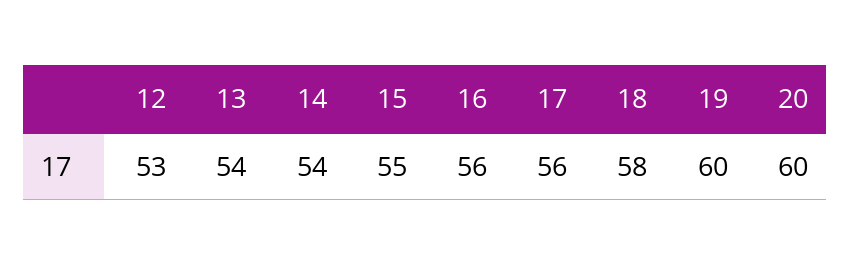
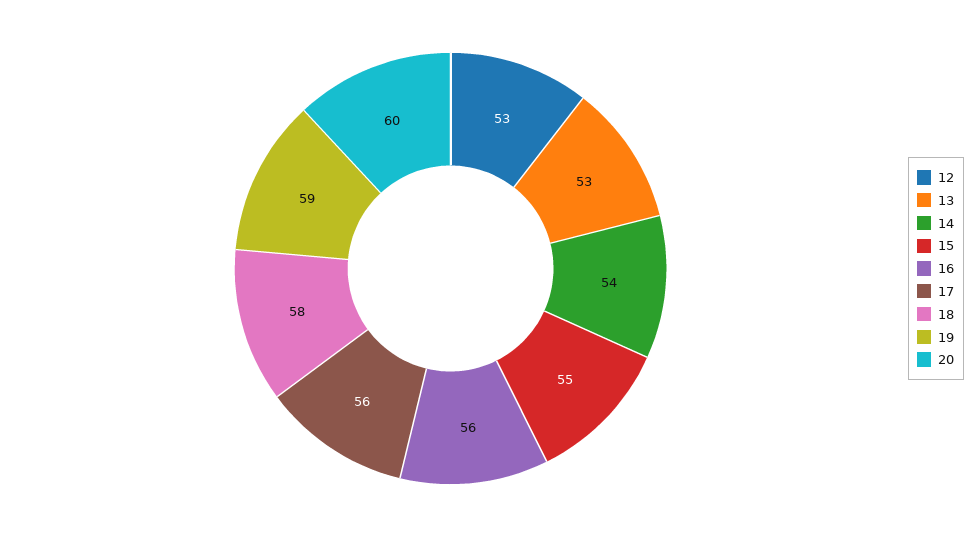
13: 54 -> 53
19: 60 -> 59

